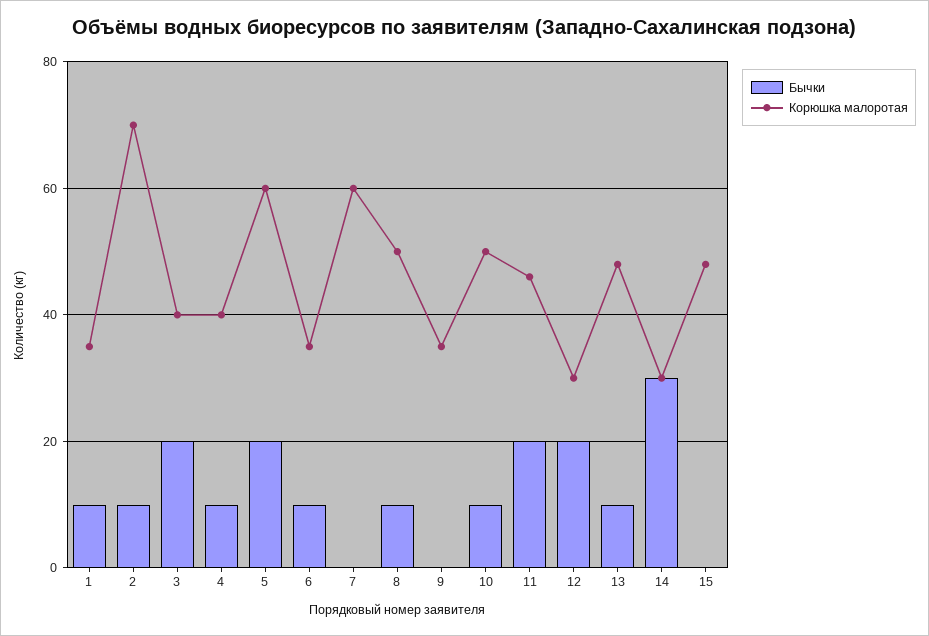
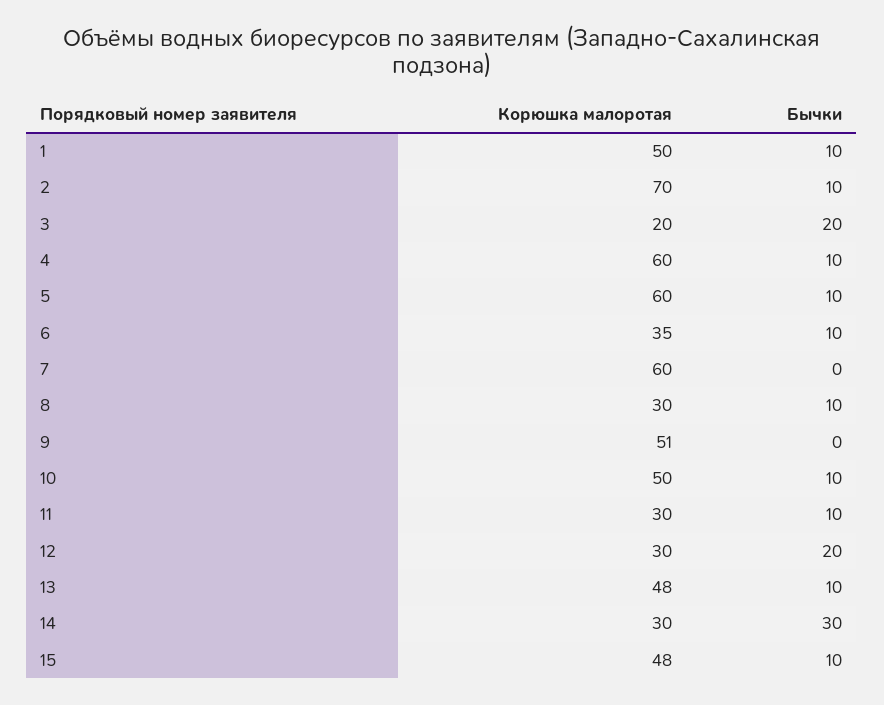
Корюшка малоротая, 1: 35 -> 50
Корюшка малоротая, 3: 40 -> 20
Корюшка малоротая, 4: 40 -> 60
Бычки, 5: 20 -> 10
Корюшка малоротая, 8: 50 -> 30
Корюшка малоротая, 9: 35 -> 51
Бычки, 11: 20 -> 10
Корюшка малоротая, 11: 45 -> 30
Бычки, 15: 0 -> 10

